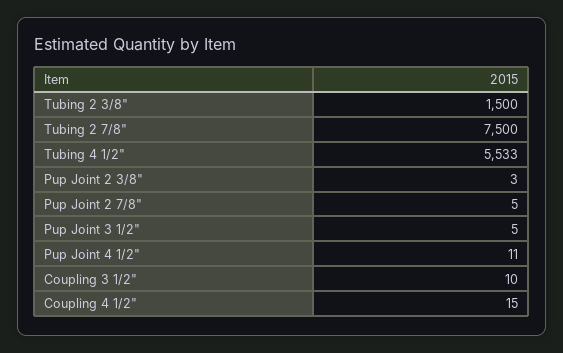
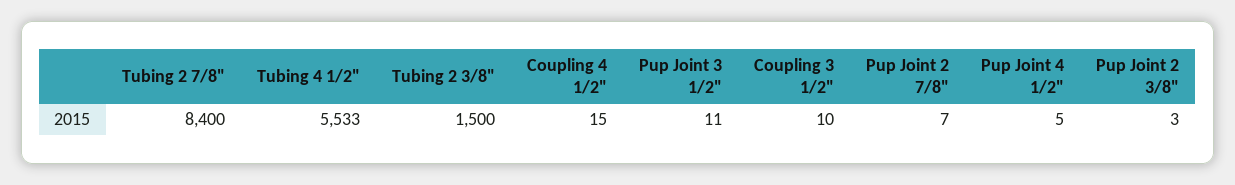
Tubing 2 7/8": 7500 -> 8400
Pup Joint 2 7/8": 5 -> 7
Pup Joint 3 1/2": 5 -> 11
Pup Joint 4 1/2": 11 -> 5

